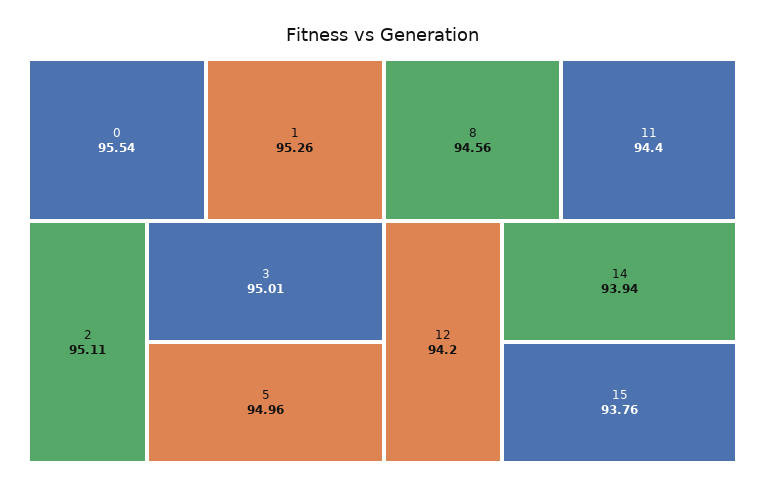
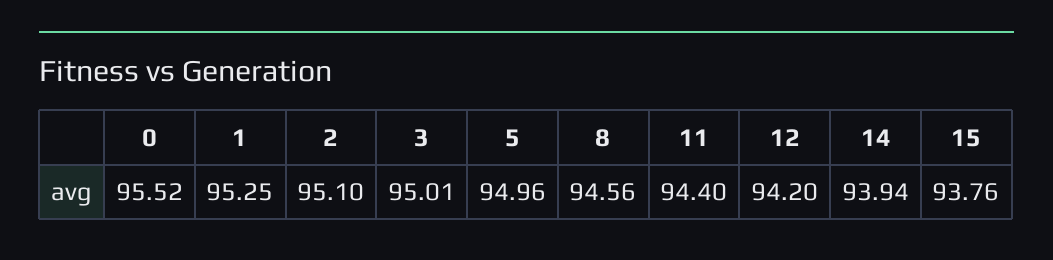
0: 95.54 -> 95.52
1: 95.26 -> 95.25
2: 95.11 -> 95.1

